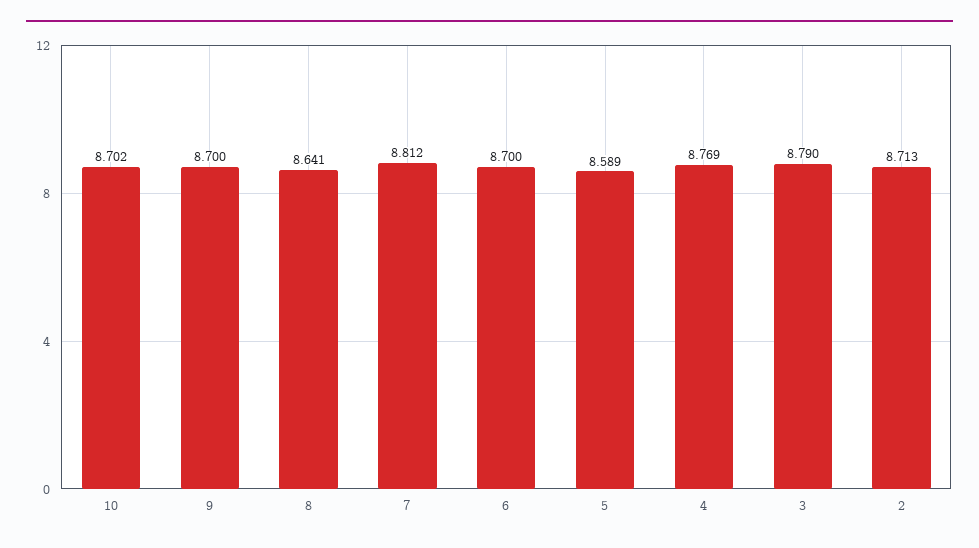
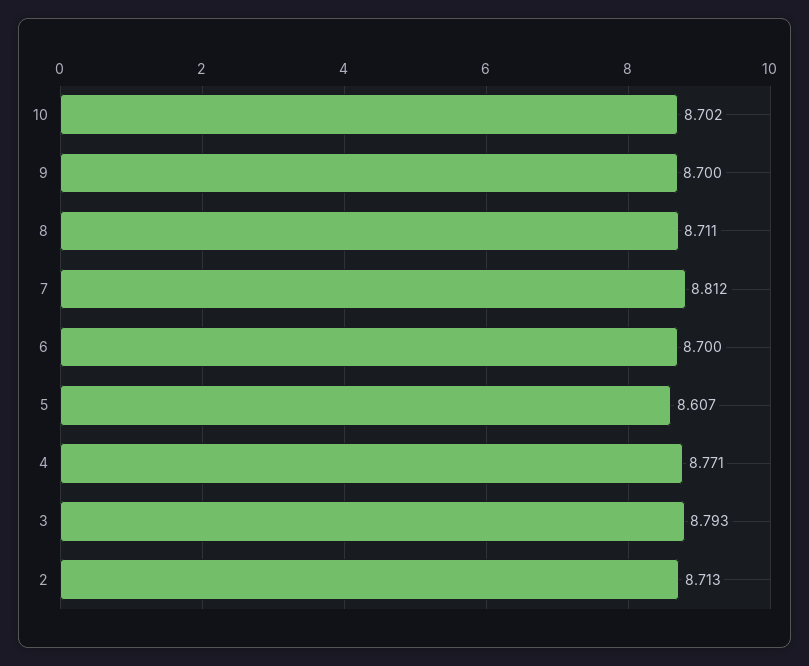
8: 8.641 -> 8.711
5: 8.589 -> 8.607
4: 8.769 -> 8.771
3: 8.79 -> 8.793

